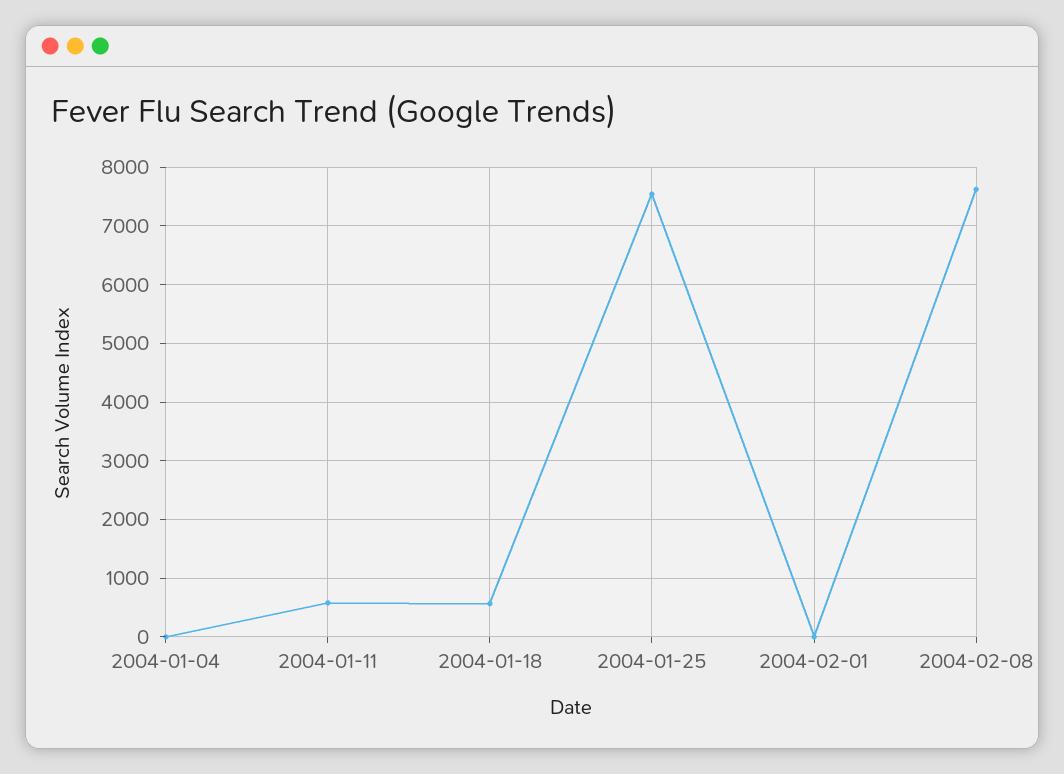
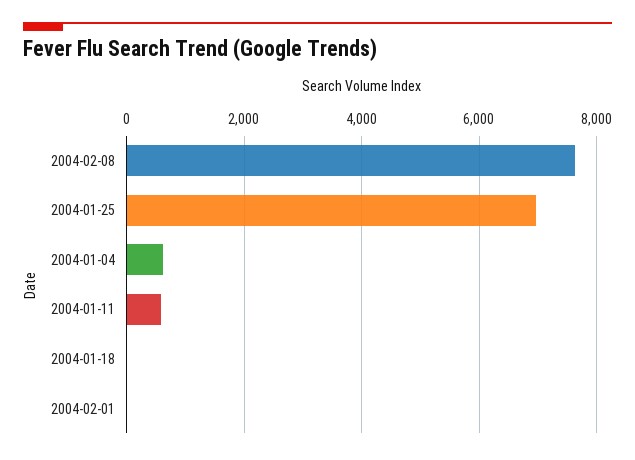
2004-01-04: 0 -> 600
2004-01-18: 600 -> 0
2004-01-25: 7600 -> 7000

